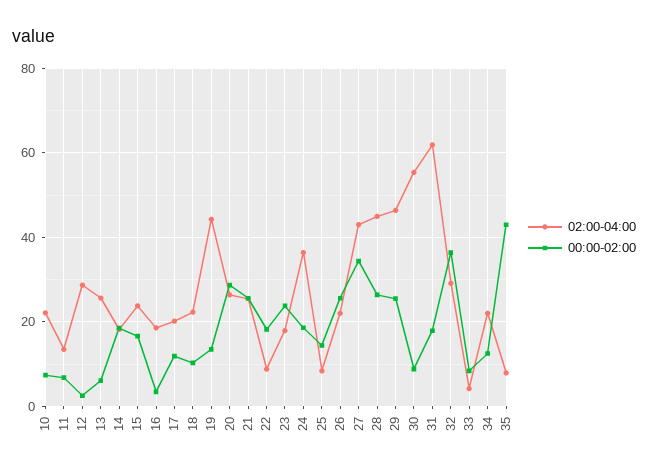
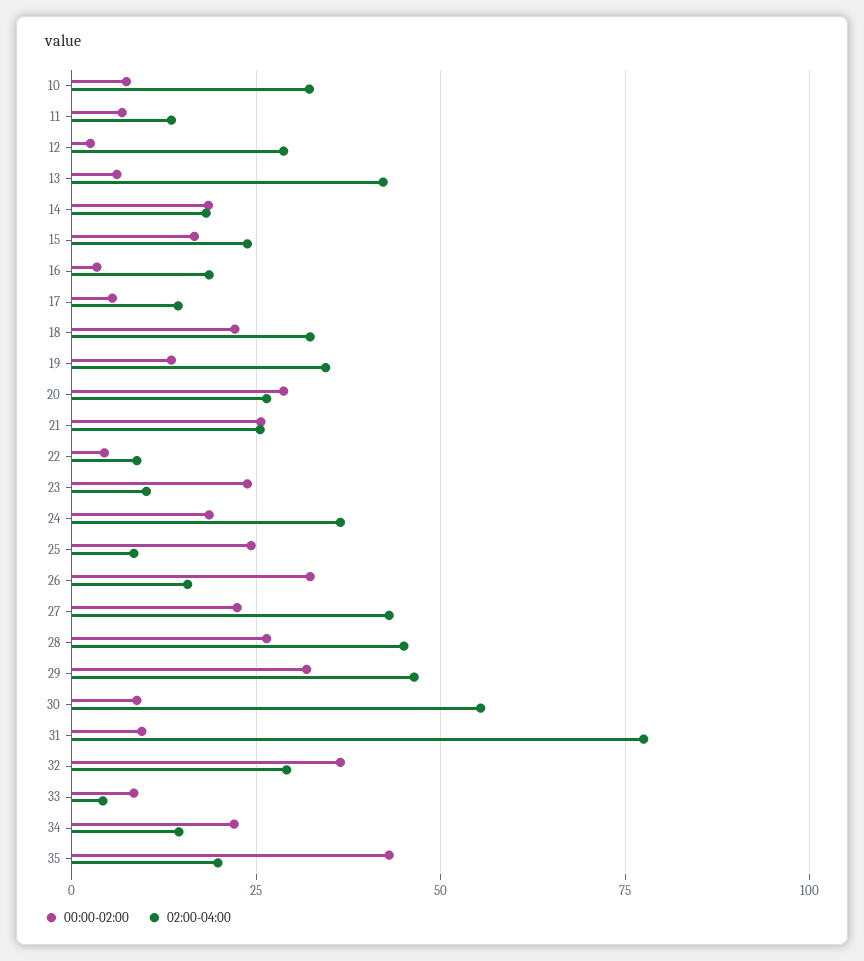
02:00-04:00, 10: 22 -> 32.5
02:00-04:00, 13: 26 -> 42.5
02:00-04:00, 17: 20 -> 15
00:00-02:00, 17: 12 -> 5
02:00-04:00, 18: 22 -> 32.5
00:00-02:00, 18: 10 -> 22.5
02:00-04:00, 19: 44 -> 35
00:00-02:00, 22: 18 -> 5
02:00-04:00, 23: 18 -> 10
00:00-02:00, 25: 14 -> 25
02:00-04:00, 26: 22 -> 15
00:00-02:00, 26: 26 -> 32.5
00:00-02:00, 27: 34 -> 22.5
00:00-02:00, 29: 26 -> 32.5
02:00-04:00, 31: 62 -> 77.5
00:00-02:00, 31: 18 -> 10
02:00-04:00, 34: 22 -> 15
00:00-02:00, 34: 12 -> 22.5
02:00-04:00, 35: 8 -> 20

